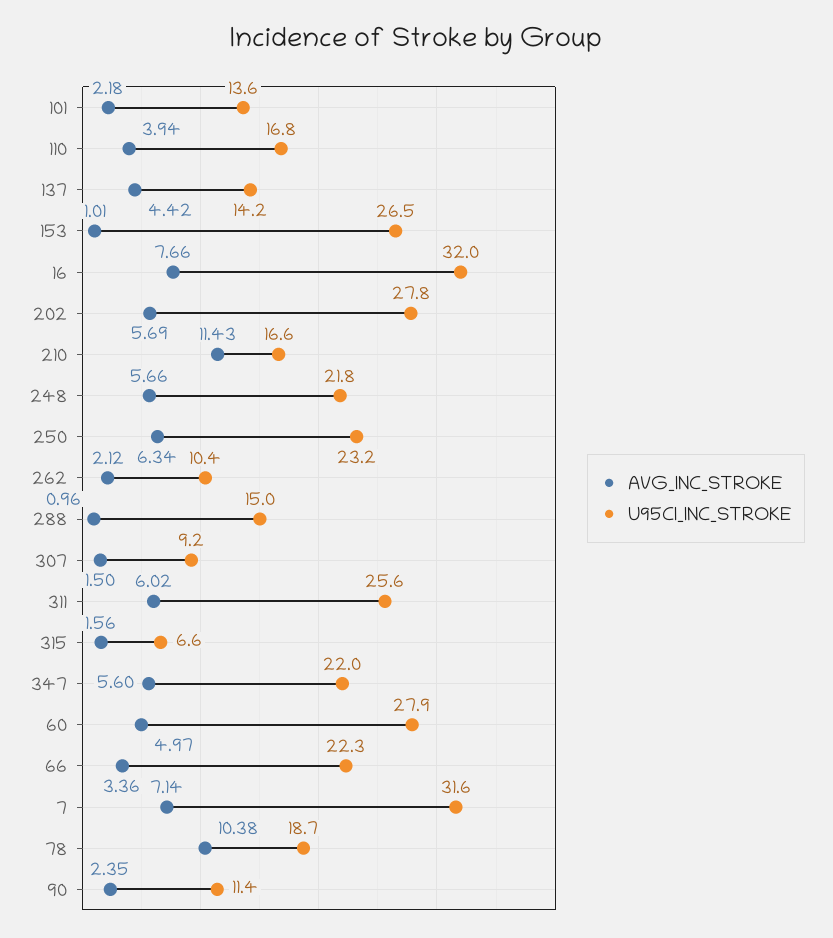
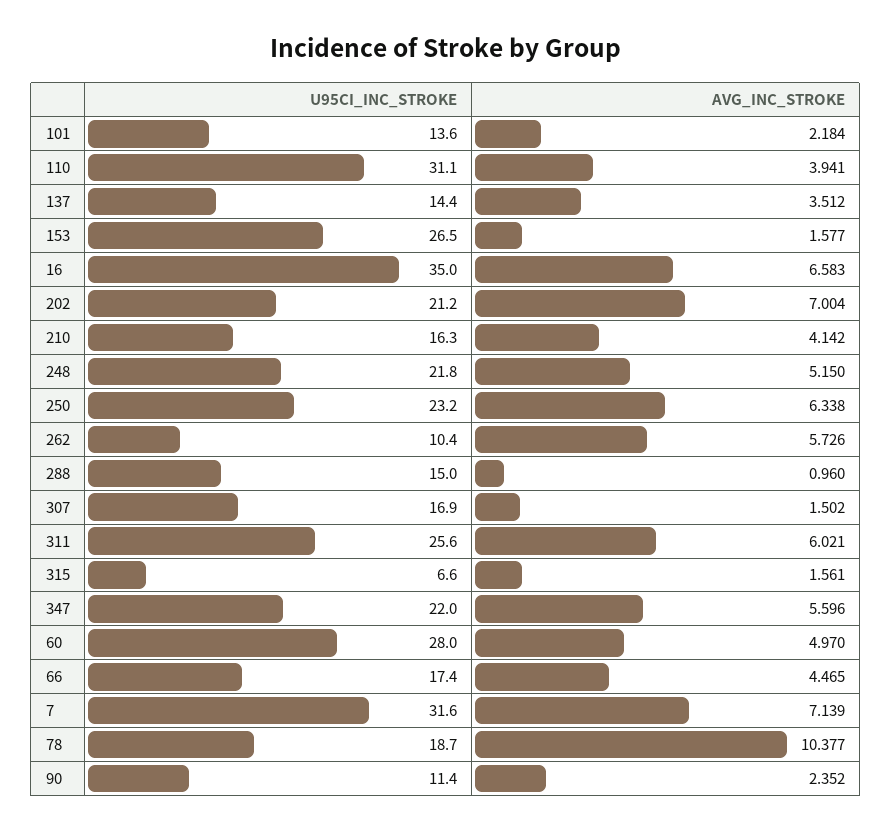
U95CI_INC_STROKE, 110: 16.8 -> 31.1
AVG_INC_STROKE, 137: 4.42 -> 3.512
U95CI_INC_STROKE, 137: 14.2 -> 14.4
AVG_INC_STROKE, 153: 1.01 -> 1.577
AVG_INC_STROKE, 16: 7.66 -> 6.583
U95CI_INC_STROKE, 16: 32 -> 35
AVG_INC_STROKE, 202: 5.69 -> 7.004
U95CI_INC_STROKE, 202: 27.8 -> 21.2
AVG_INC_STROKE, 210: 11.43 -> 4.142
U95CI_INC_STROKE, 210: 16.6 -> 16.3
AVG_INC_STROKE, 248: 5.66 -> 5.15
AVG_INC_STROKE, 262: 2.12 -> 5.726
U95CI_INC_STROKE, 307: 9.2 -> 16.9
U95CI_INC_STROKE, 60: 27.9 -> 28
AVG_INC_STROKE, 66: 3.36 -> 4.465
U95CI_INC_STROKE, 66: 22.3 -> 17.4

